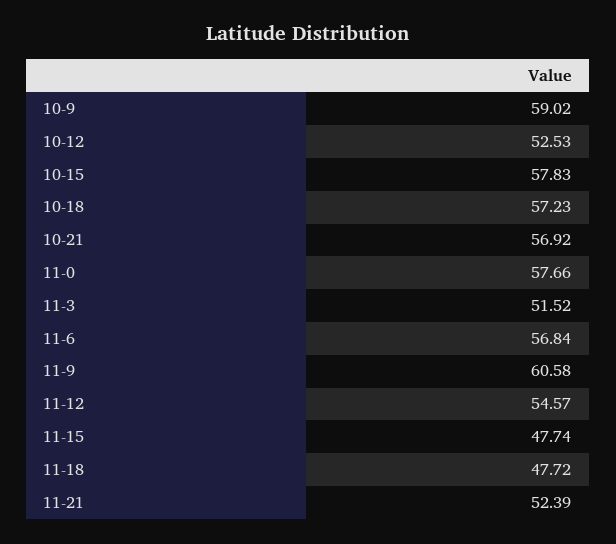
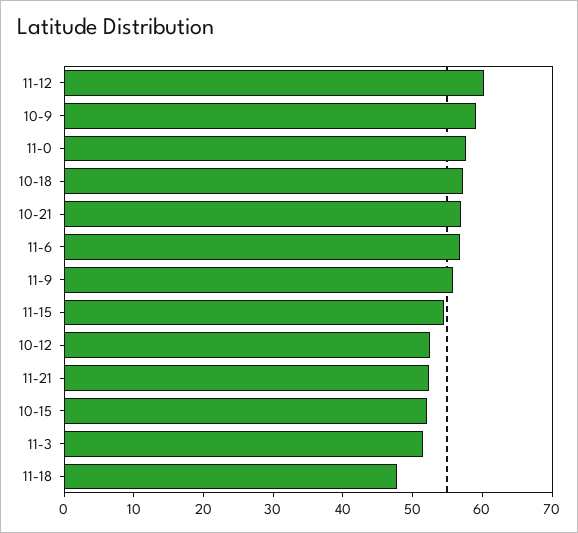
10-15: 57.83 -> 52
11-9: 60.58 -> 56
11-12: 54.57 -> 60
11-15: 47.74 -> 54

